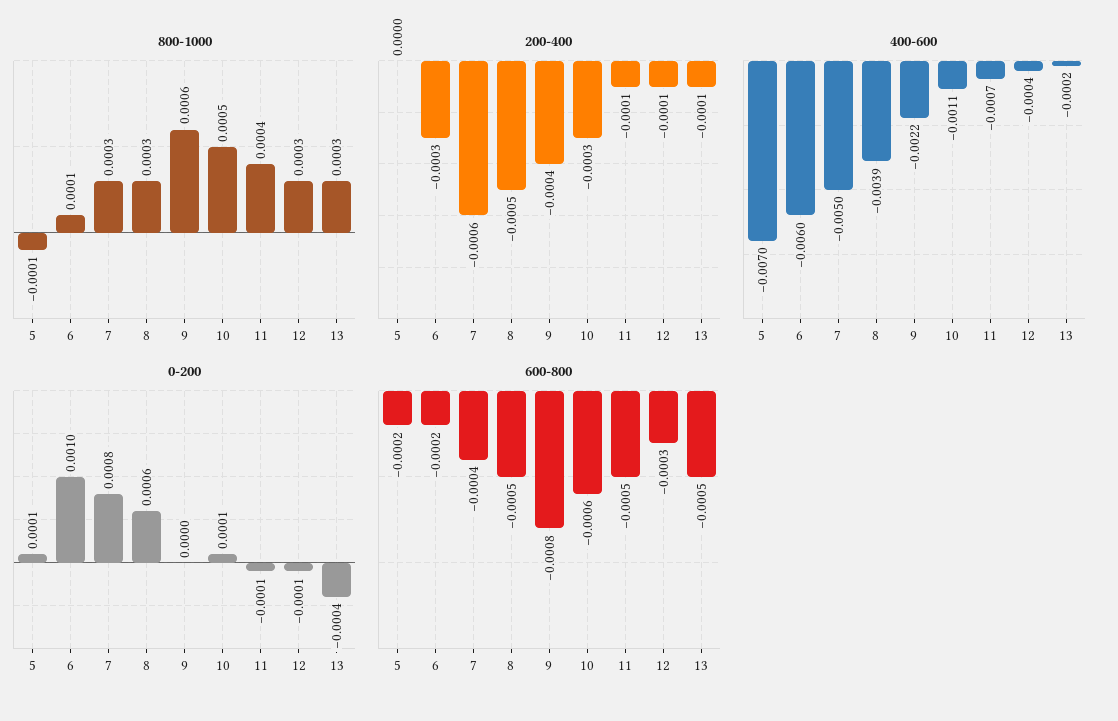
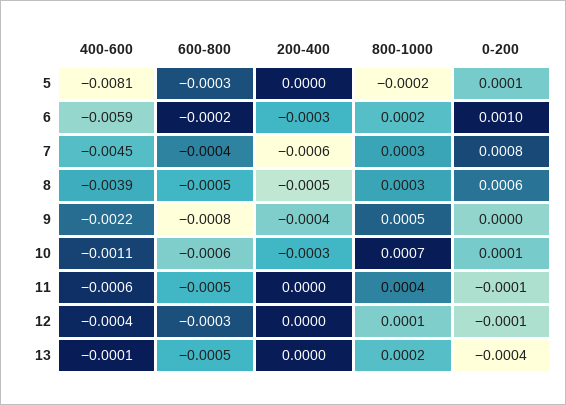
800-1000, 5: -0.0001 -> -0.0002
800-1000, 6: 0.0001 -> 0.0002
800-1000, 9: 0.0006 -> 0.0005
800-1000, 10: 0.0005 -> 0.0007
800-1000, 12: 0.0003 -> 0.0001
800-1000, 13: 0.0003 -> 0.0002
200-400, 11: -0.0001 -> 0
200-400, 12: -0.0001 -> 0
200-400, 13: -0.0001 -> 0
400-600, 5: -0.007 -> -0.0081
400-600, 6: -0.006 -> -0.0059
400-600, 7: -0.005 -> -0.0045
400-600, 11: -0.0007 -> -0.0006
400-600, 13: -0.0002 -> -0.0001
600-800, 5: -0.0002 -> -0.0003

